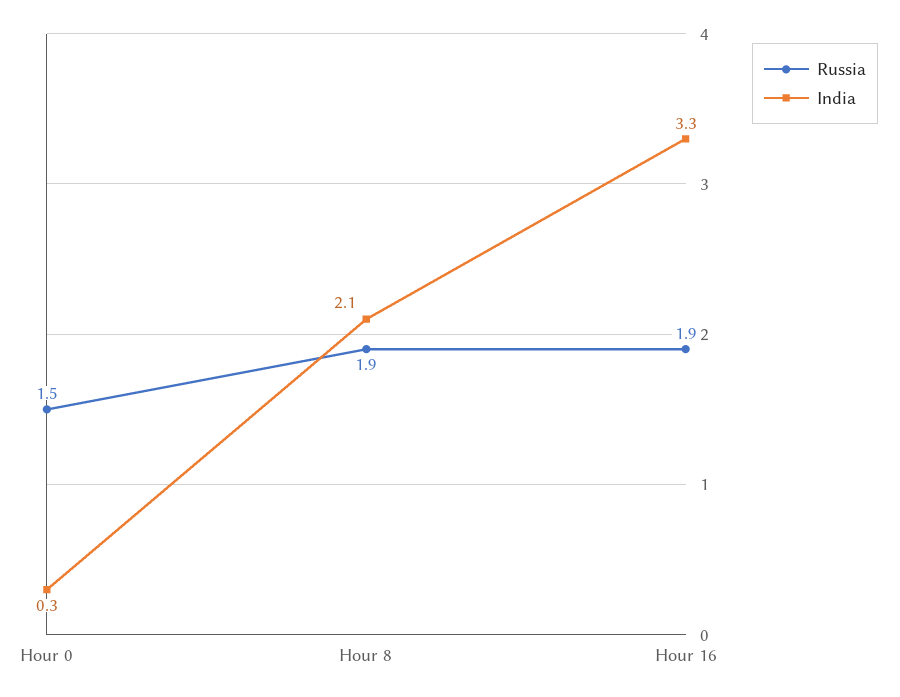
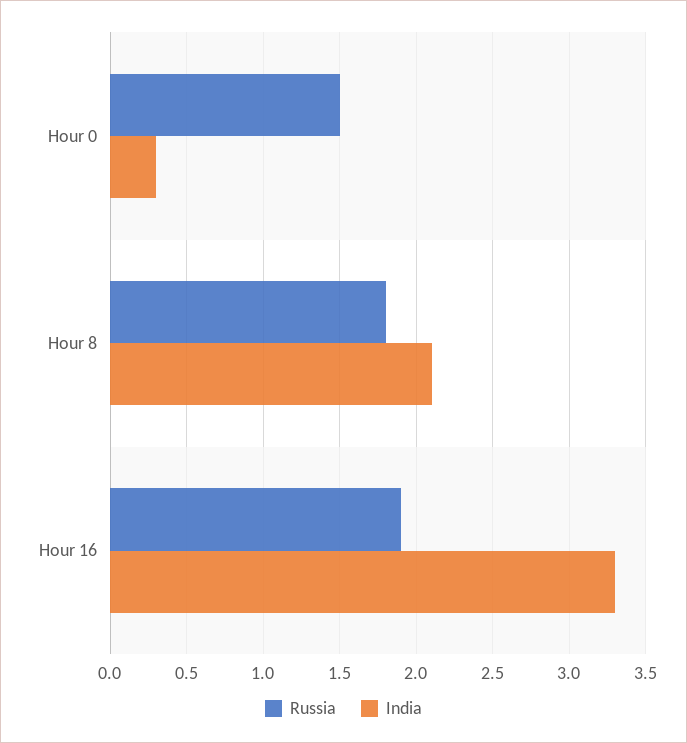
Russia, Hour 8: 1.9 -> 1.8

